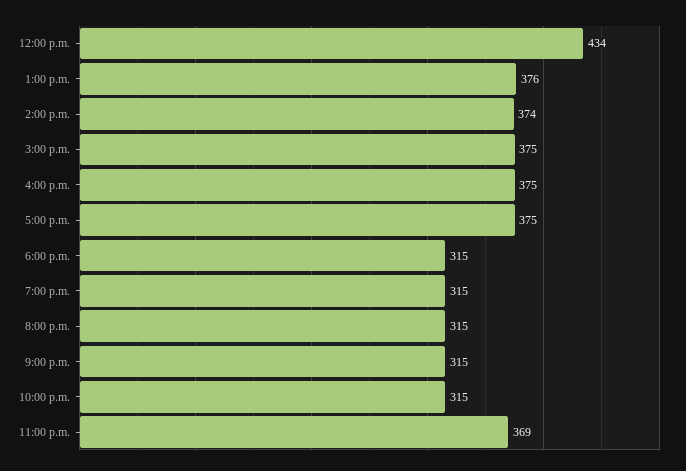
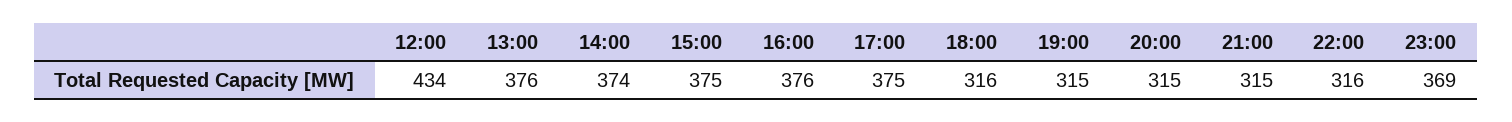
4:00 p.m.: 375 -> 376
6:00 p.m.: 315 -> 316
10:00 p.m.: 315 -> 316

